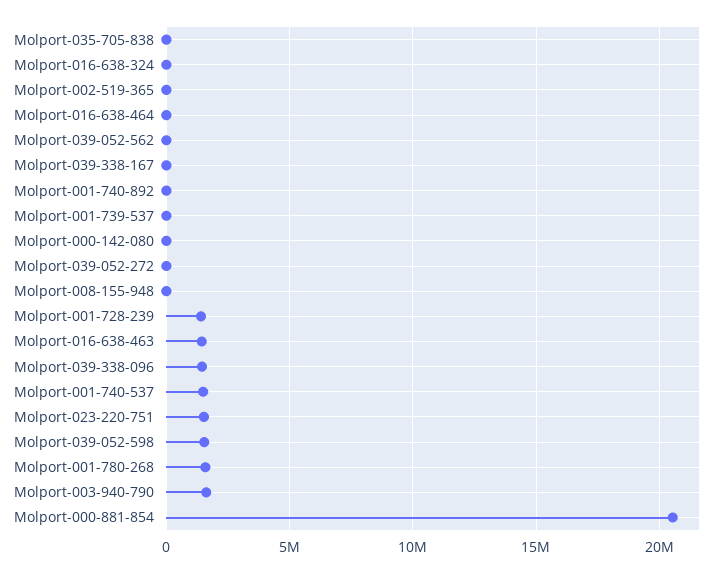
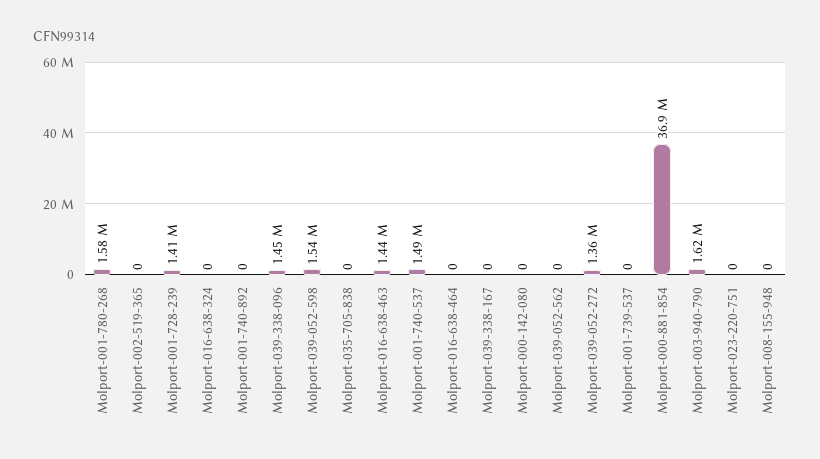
Molport-039-052-272: 0 -> 1360000
Molport-023-220-751: 1500000 -> 0
Molport-000-881-854: 20500000 -> 36900000

